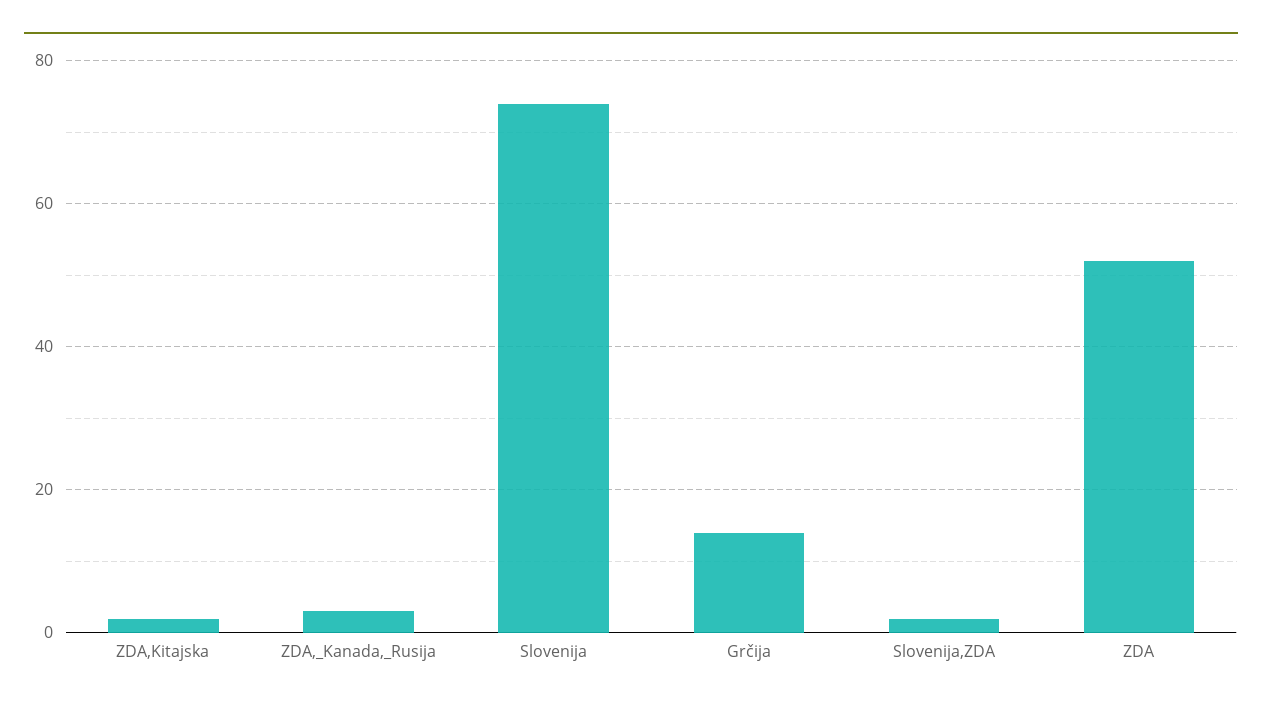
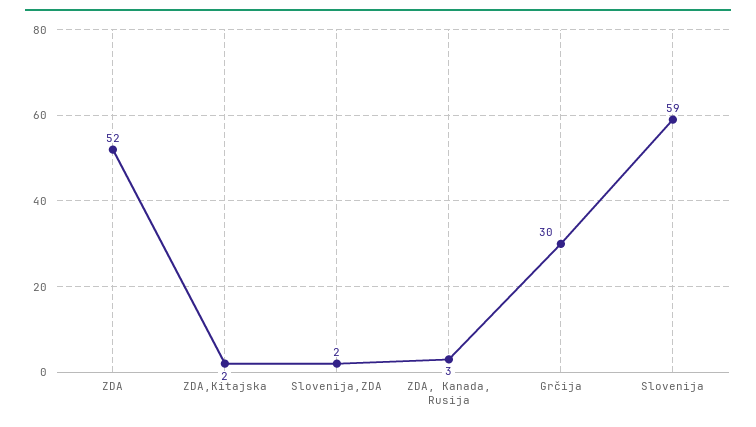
Slovenija: 75 -> 59
Grčija: 15 -> 30

